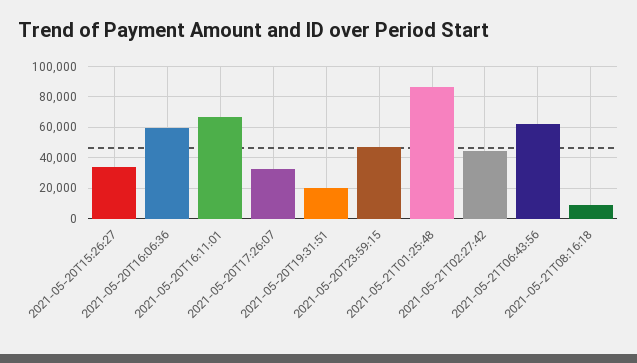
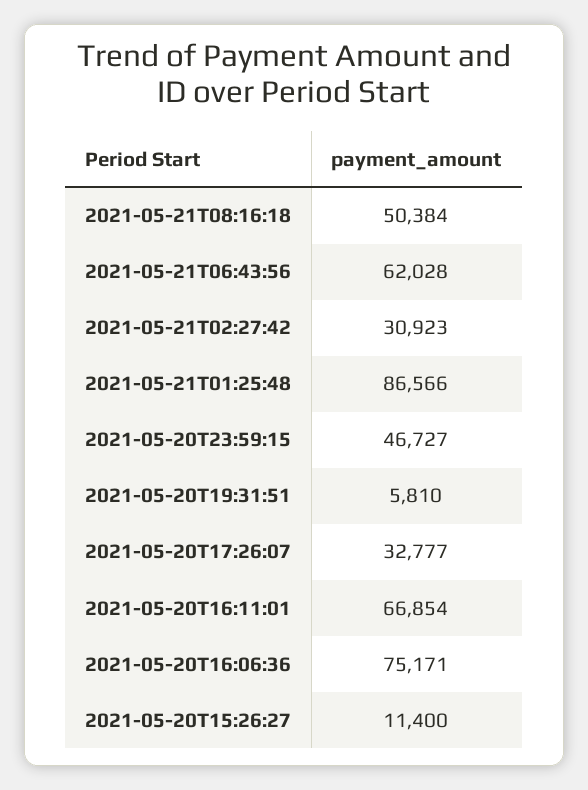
2021-05-20T15:26:27: 35000 -> 11400
2021-05-20T16:06:36: 60000 -> 75171
2021-05-20T19:31:51: 20000 -> 5810
2021-05-21T02:27:42: 45000 -> 30923
2021-05-21T08:16:18: 10000 -> 50384

